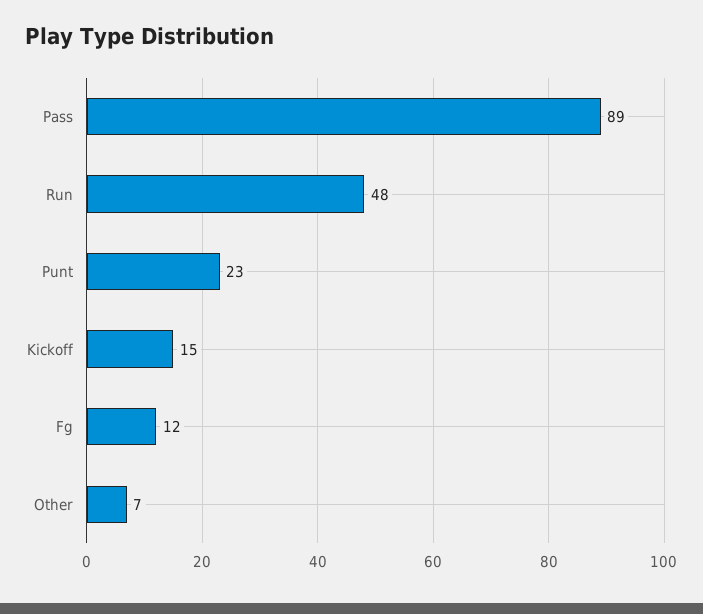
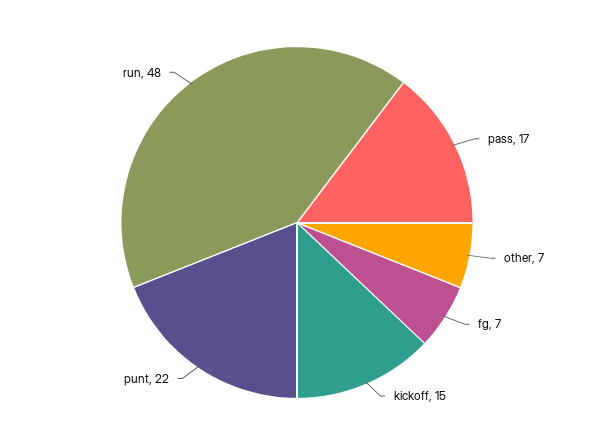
Pass: 89 -> 17
Punt: 23 -> 22
Fg: 12 -> 7

